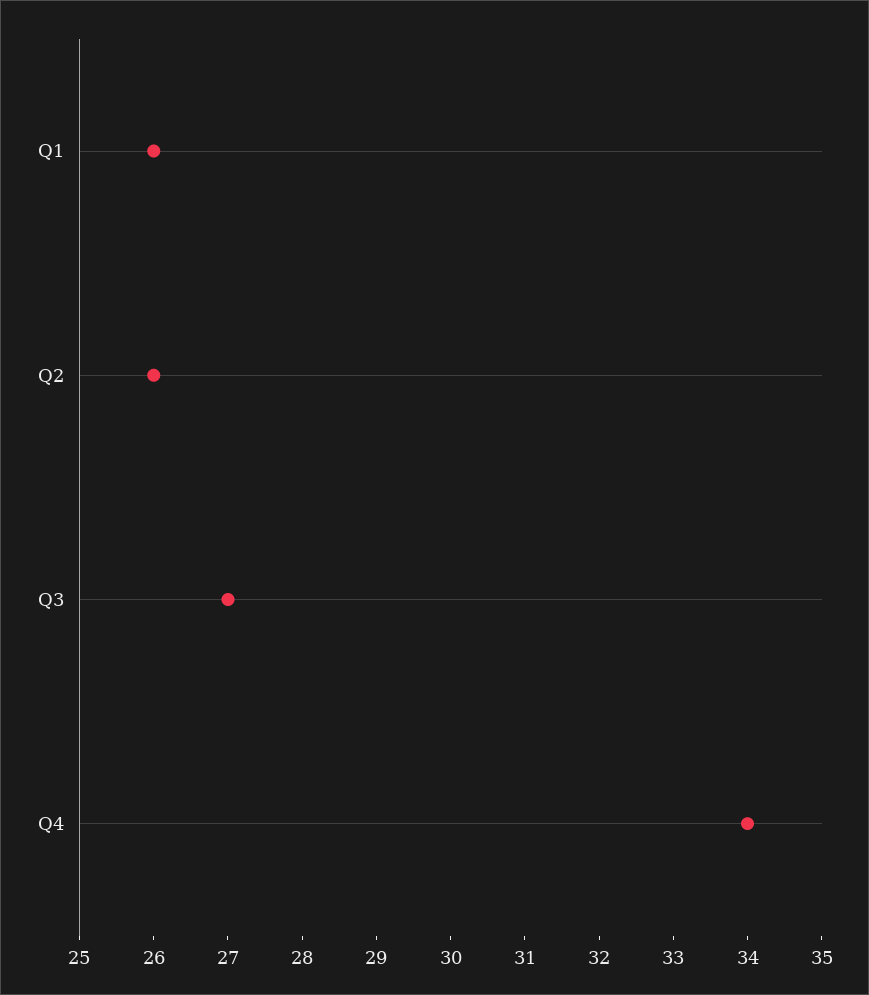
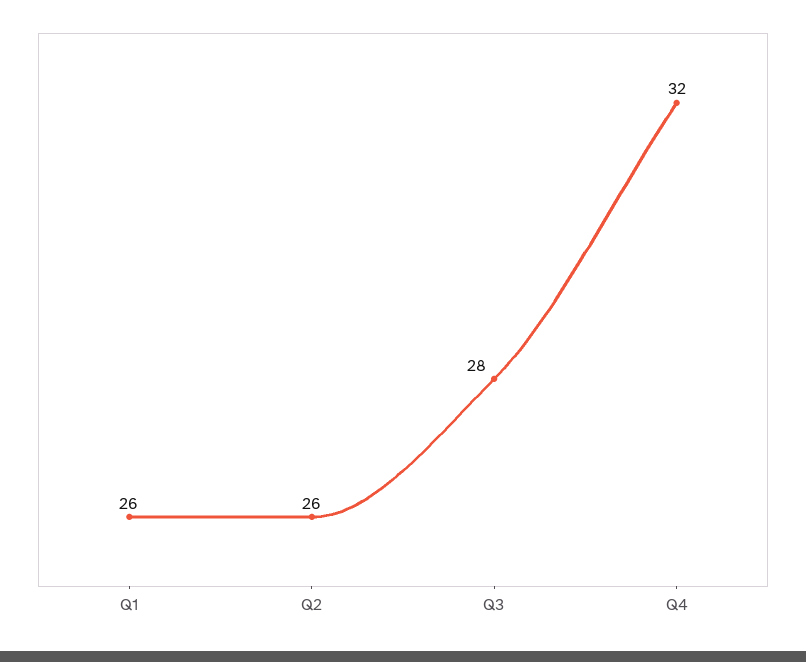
Q3: 27 -> 28
Q4: 34 -> 32

